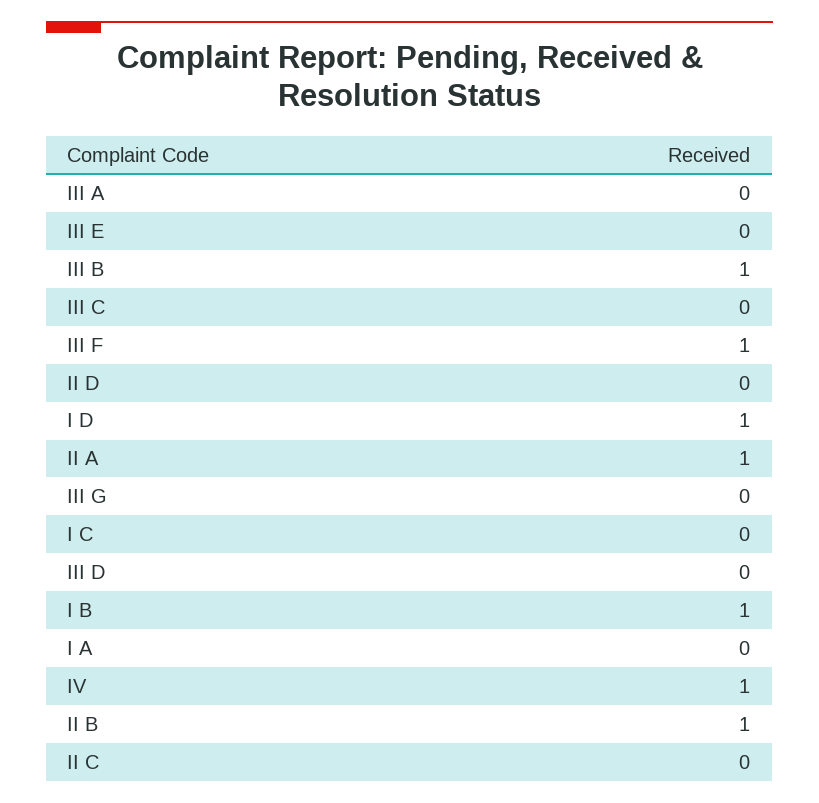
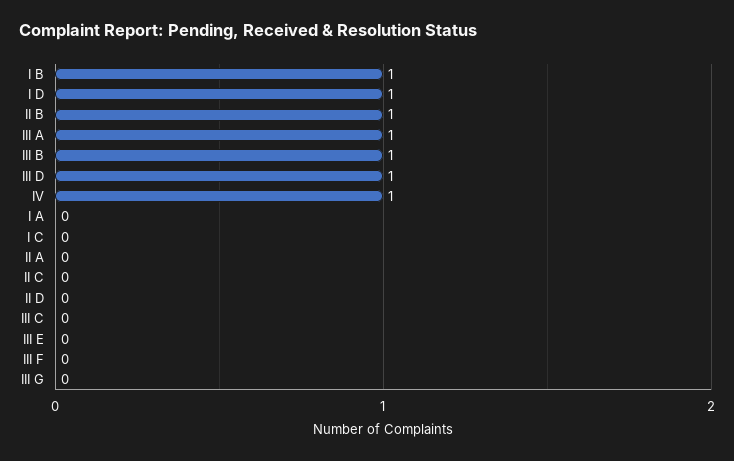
III A: 0 -> 1
III F: 1 -> 0
II A: 1 -> 0
III D: 0 -> 1

